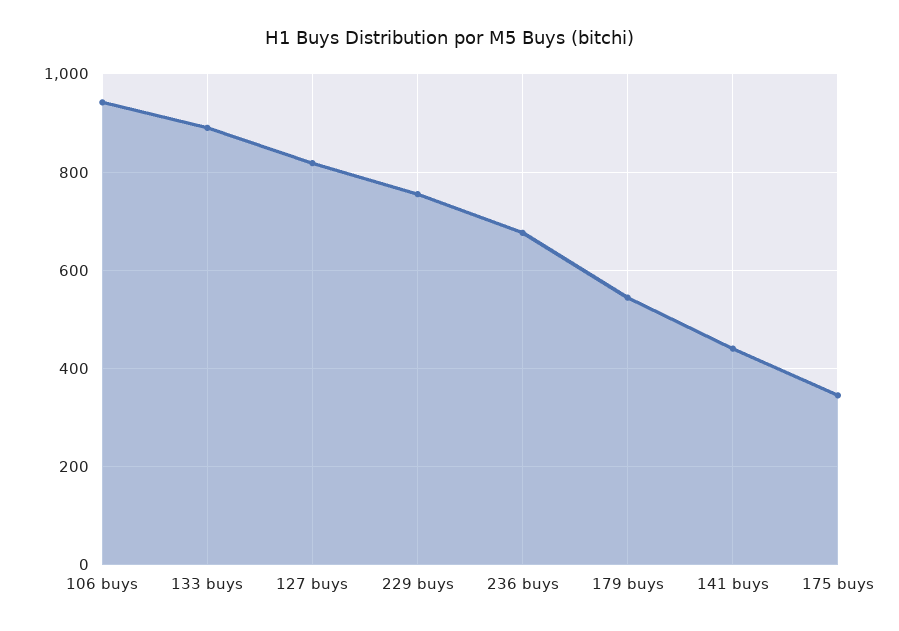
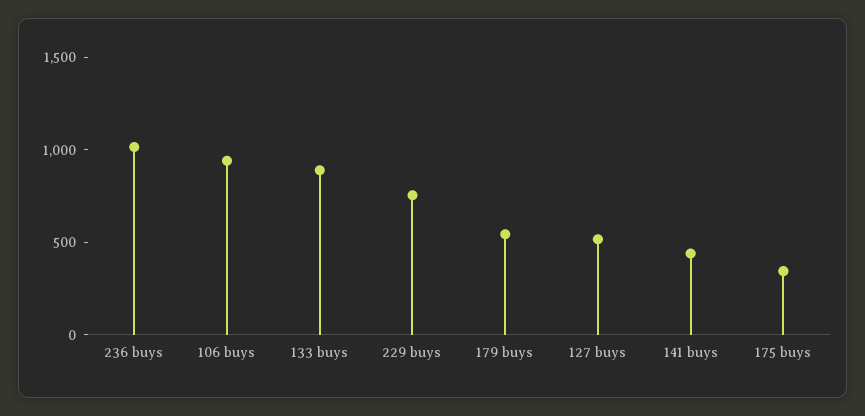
127 buys: 820 -> 500
236 buys: 680 -> 1000

